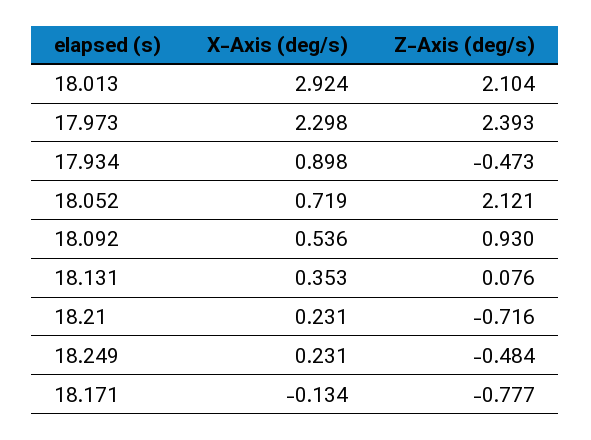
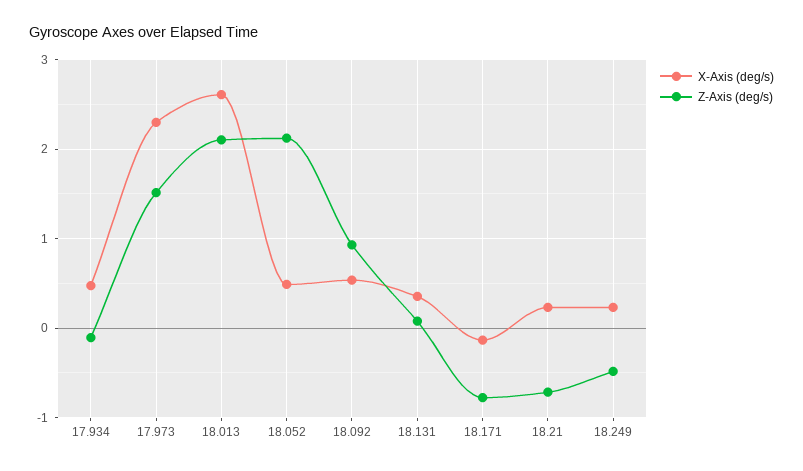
X-Axis (deg/s), 18.013: 2.924 -> 2.6
Z-Axis (deg/s), 17.973: 2.393 -> 1.5
X-Axis (deg/s), 17.934: 0.898 -> 0.5
Z-Axis (deg/s), 17.934: -0.473 -> -0.1
X-Axis (deg/s), 18.052: 0.719 -> 0.5

